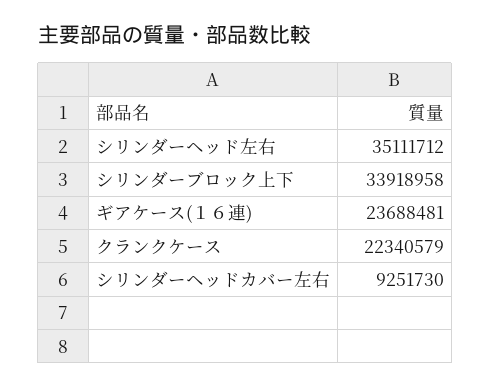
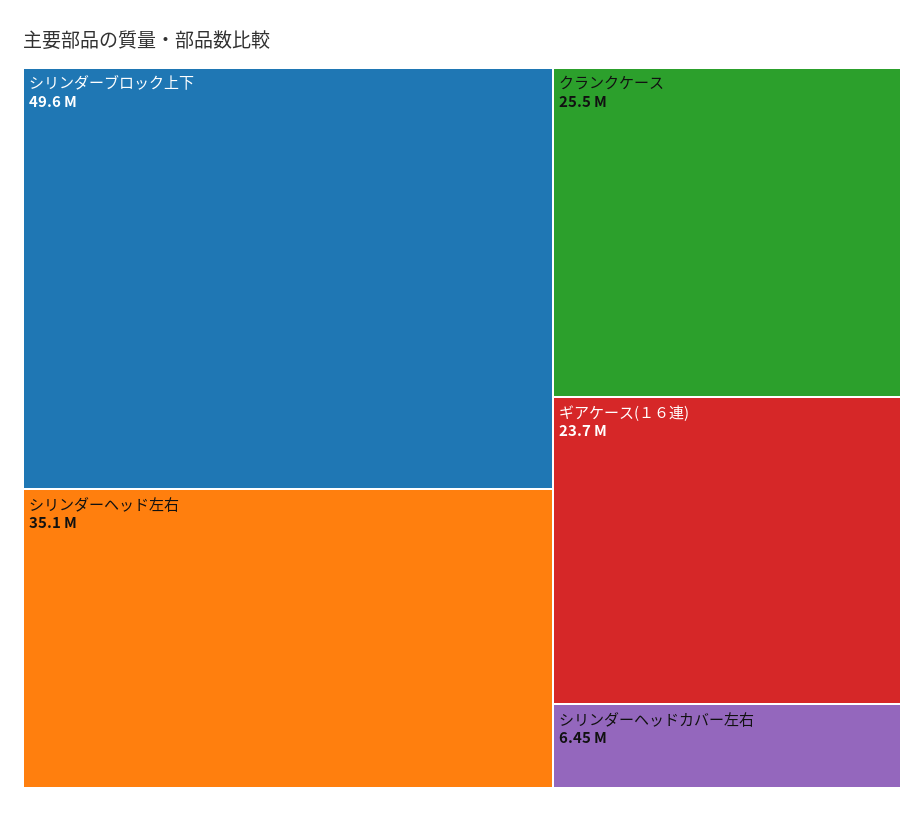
シリンダーブロック上下: 33918958 -> 49600000
クランクケース: 22340579 -> 25500000
シリンダーヘッドカバー左右: 9251730 -> 6450000

